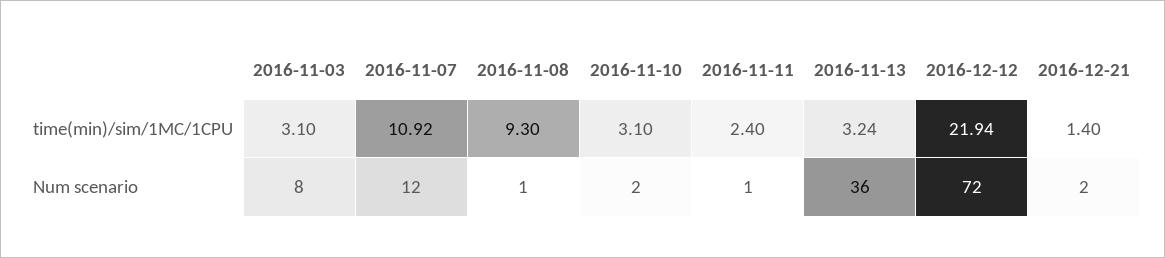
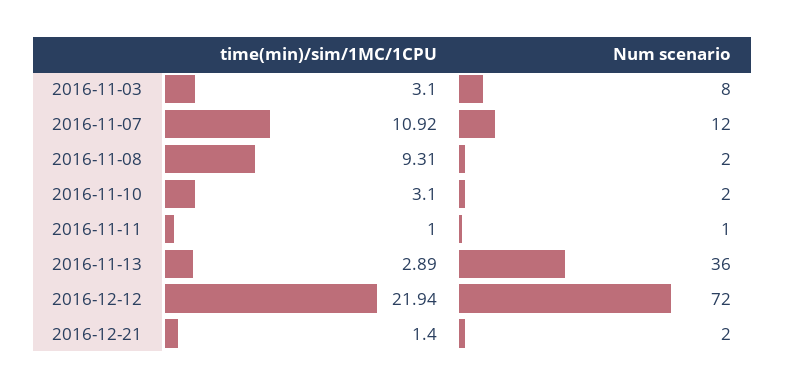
2016-11-08, time(min)/sim/1MC/1CPU: 9.3 -> 9.31
2016-11-11, time(min)/sim/1MC/1CPU: 2.4 -> 1
2016-11-13, time(min)/sim/1MC/1CPU: 3.24 -> 2.89
2016-11-08, Num scenario: 1 -> 2

